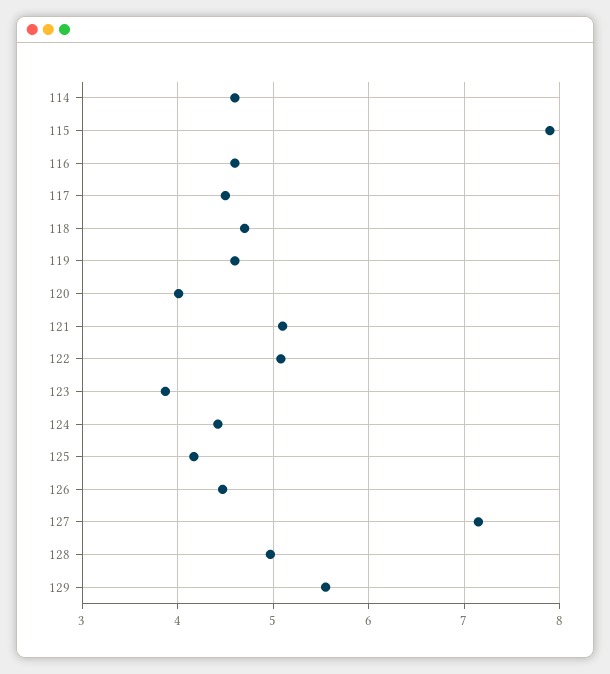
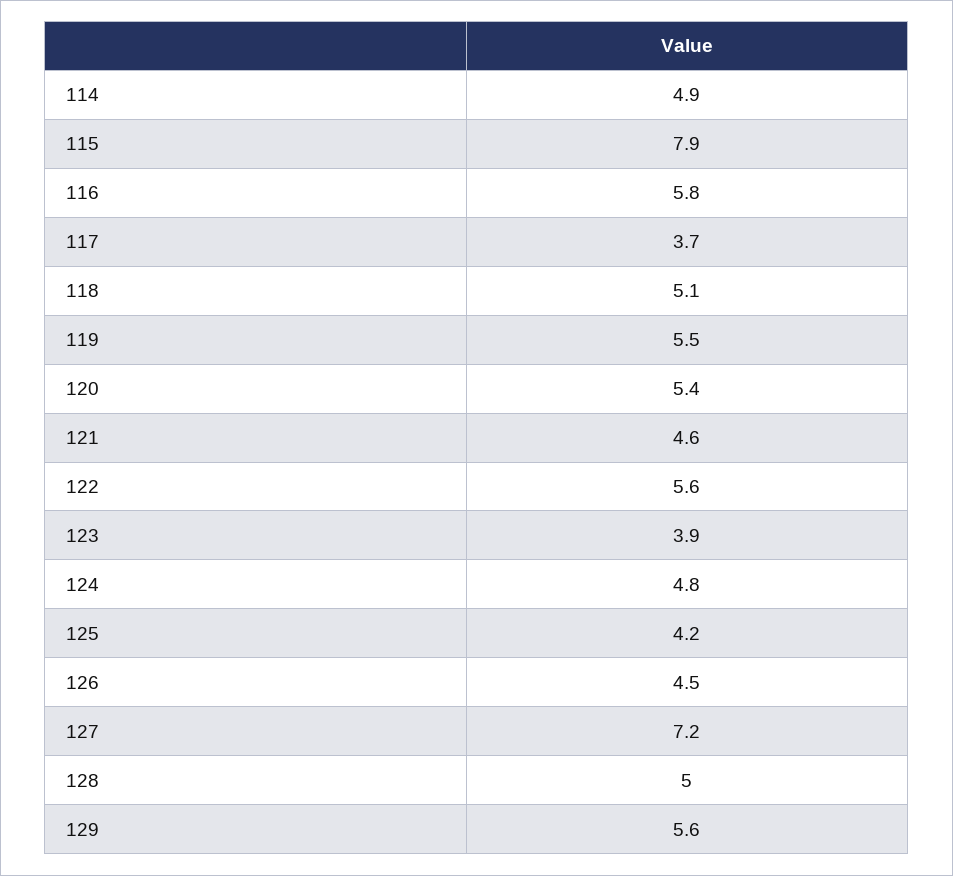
114: 4.6 -> 4.9
116: 4.6 -> 5.8
117: 4.5 -> 3.7
118: 4.7 -> 5.1
119: 4.6 -> 5.5
120: 4 -> 5.4
121: 5.1 -> 4.6
122: 5.1 -> 5.6
124: 4.4 -> 4.8

